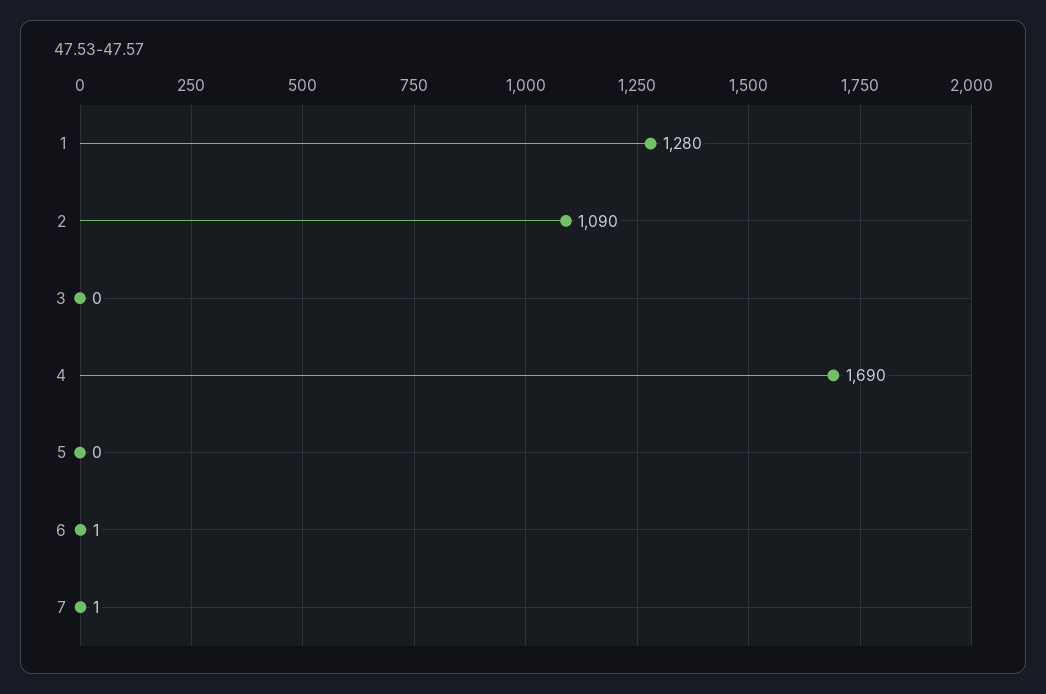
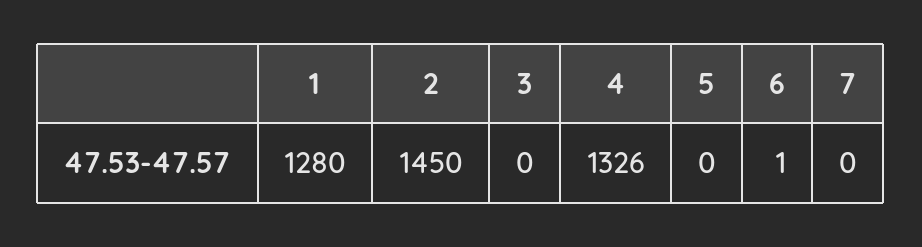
2: 1090 -> 1450
4: 1690 -> 1326
7: 1 -> 0

